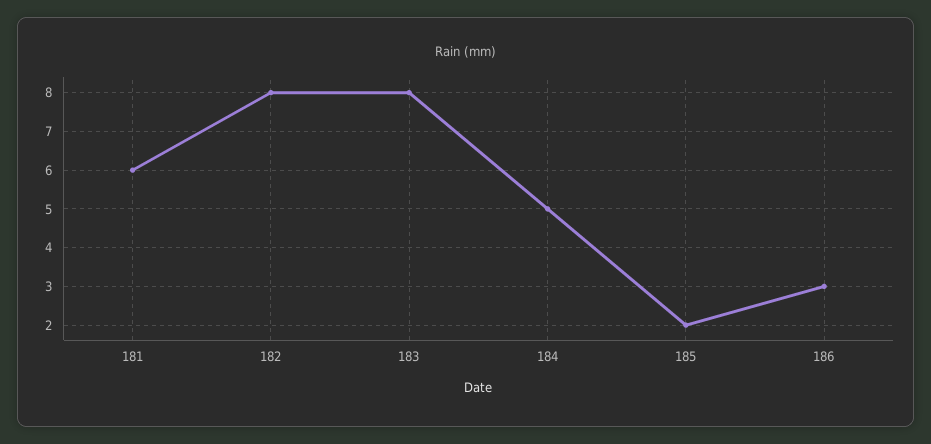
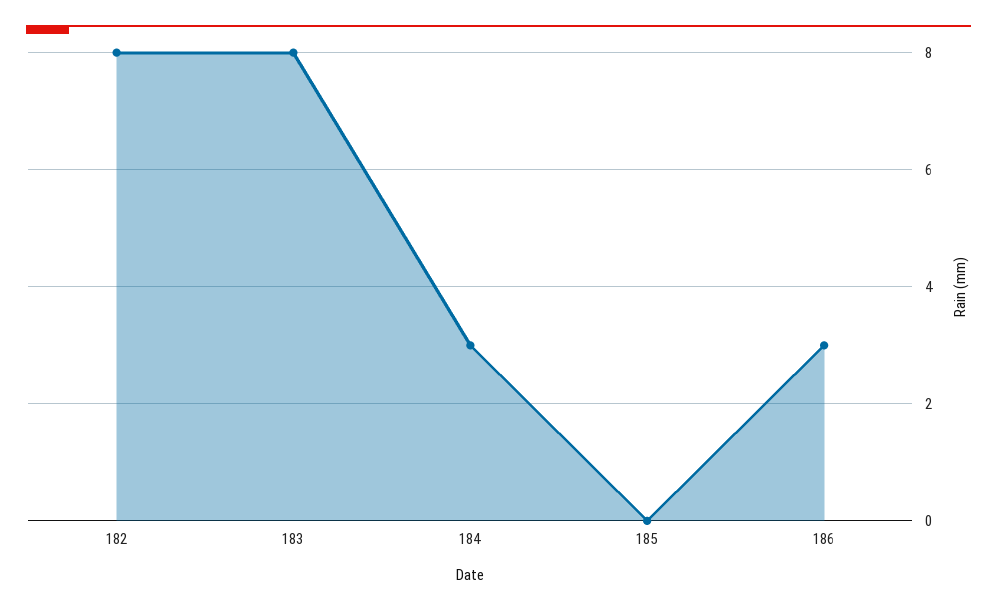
181: 6 -> none
184: 5 -> 3
185: 2 -> 0

